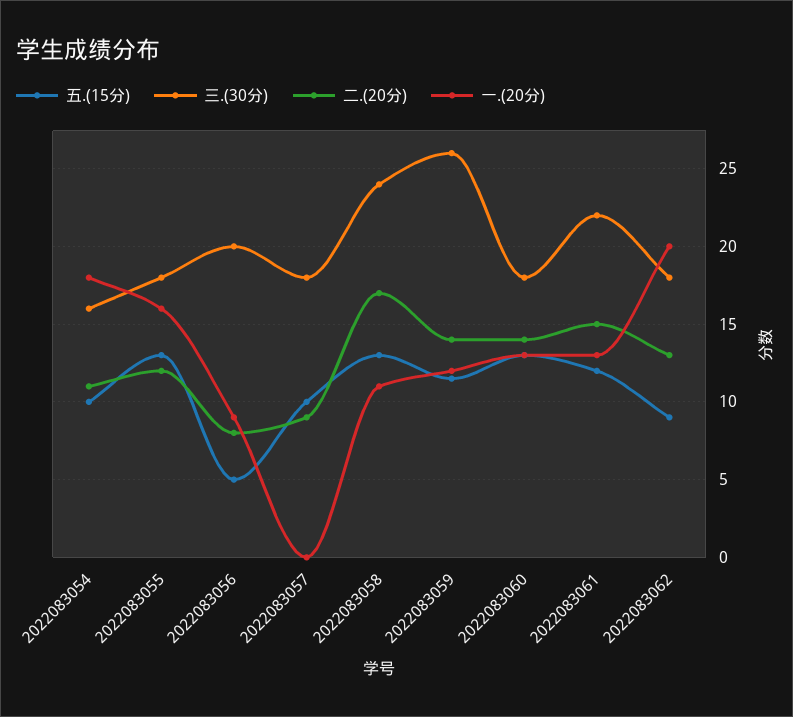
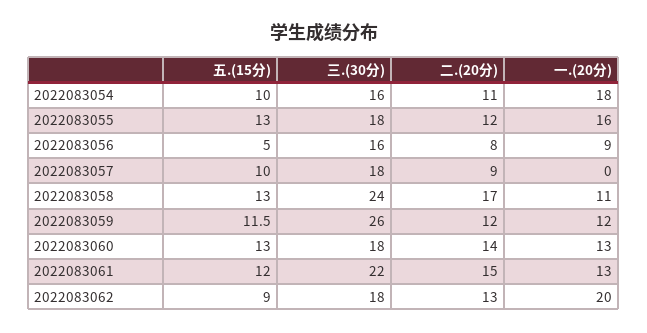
三.(30分), 2022083056: 20 -> 16
二.(20分), 2022083059: 14 -> 12

